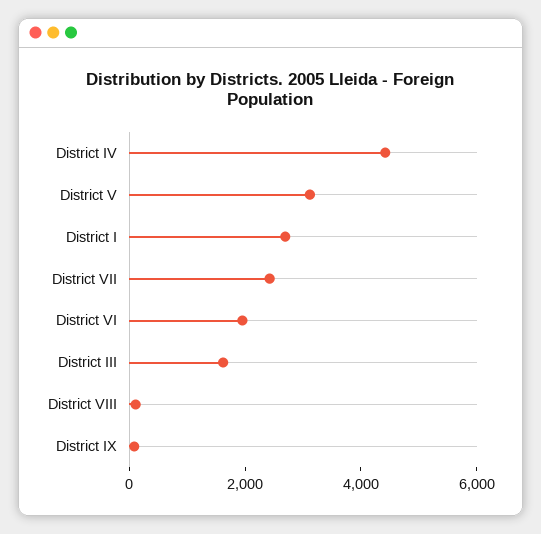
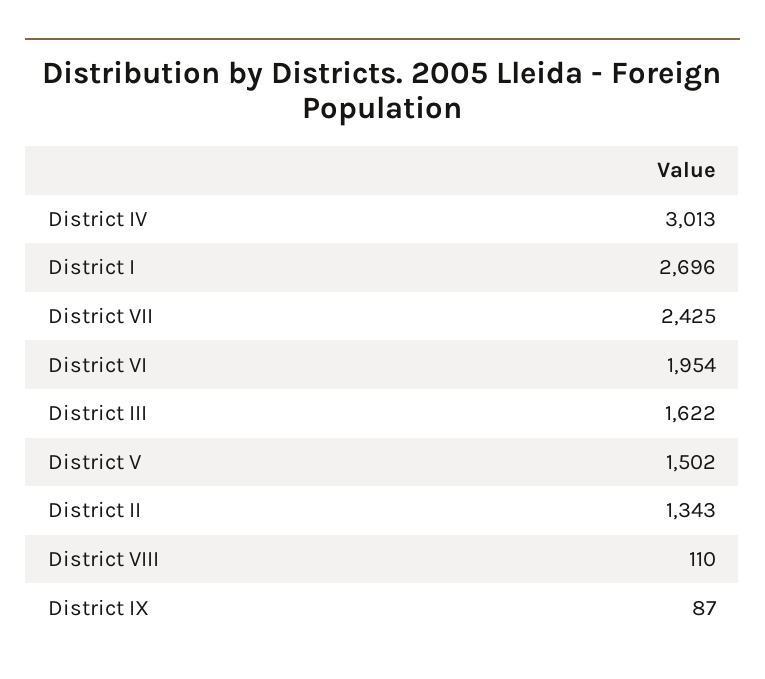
District IV: 4500 -> 3013
District V: 3000 -> 1502
District II: none -> 1343

